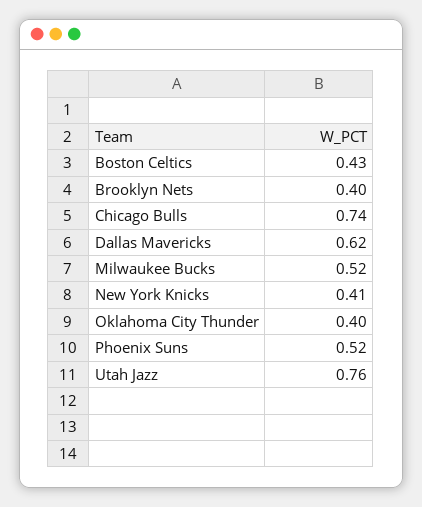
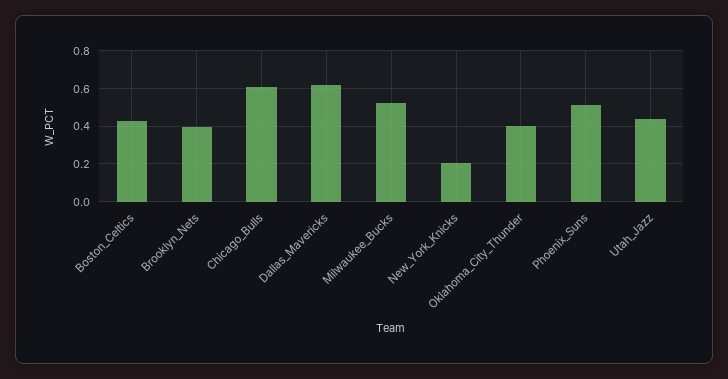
Chicago Bulls: 0.74 -> 0.6
New York Knicks: 0.41 -> 0.2
Utah Jazz: 0.76 -> 0.45

